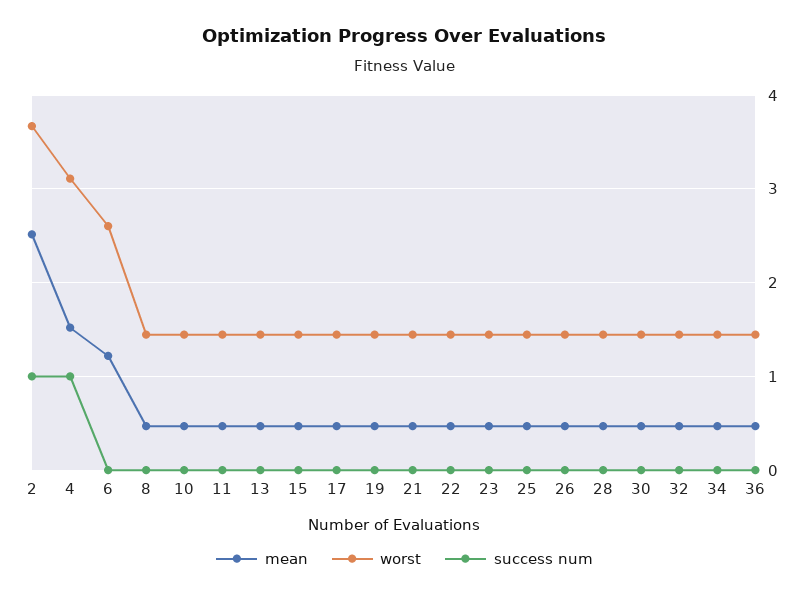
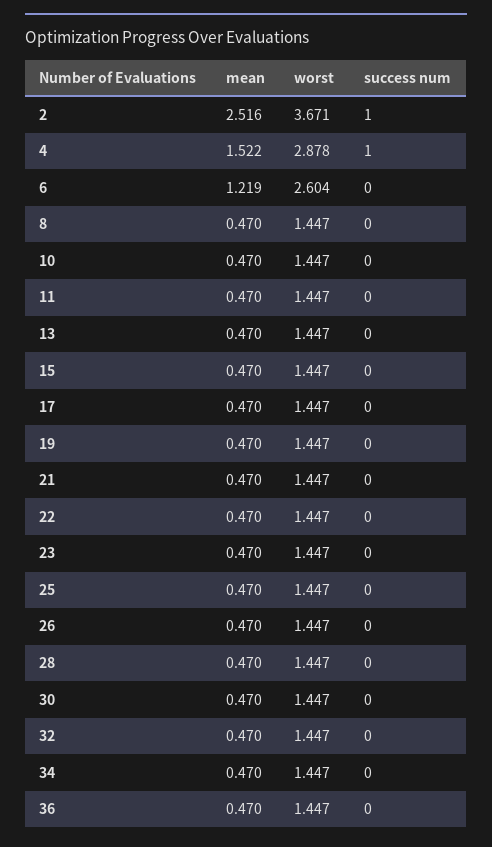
worst, 4: 3.1 -> 2.878

